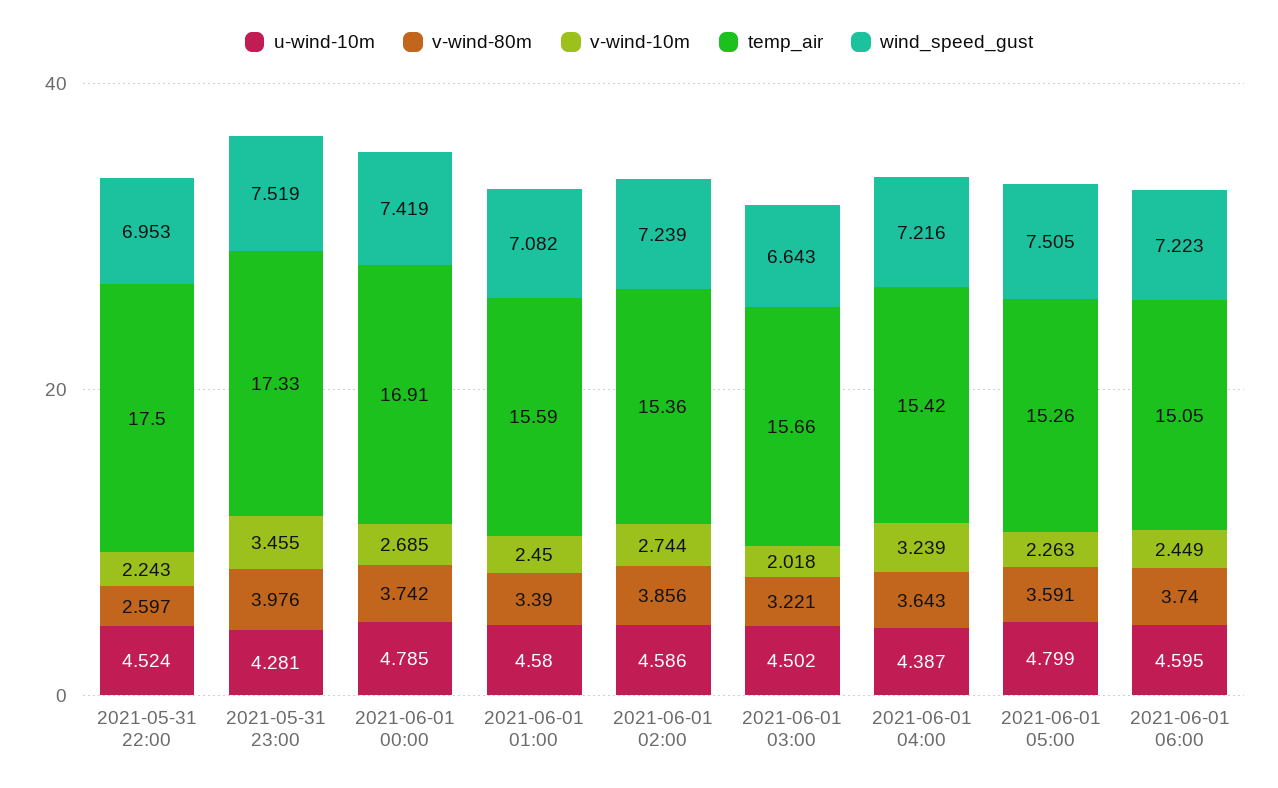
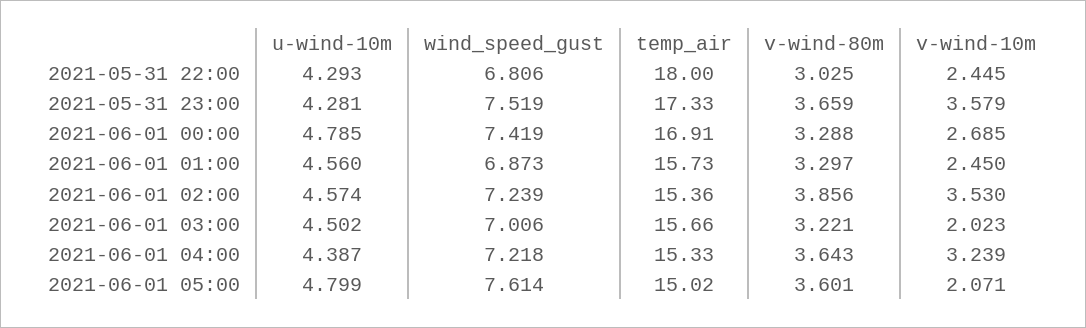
u-wind-10m, 2021-05-31 22:00: 4.524 -> 4.293
v-wind-80m, 2021-05-31 22:00: 2.597 -> 3.025
v-wind-10m, 2021-05-31 22:00: 2.243 -> 2.445
temp_air, 2021-05-31 22:00: 17.5 -> 18
wind_speed_gust, 2021-05-31 22:00: 6.953 -> 6.806
v-wind-80m, 2021-05-31 23:00: 3.976 -> 3.659
v-wind-10m, 2021-05-31 23:00: 3.455 -> 3.579
v-wind-80m, 2021-06-01 00:00: 3.742 -> 3.288
u-wind-10m, 2021-06-01 01:00: 4.58 -> 4.56
v-wind-80m, 2021-06-01 01:00: 3.39 -> 3.297
temp_air, 2021-06-01 01:00: 15.59 -> 15.73
wind_speed_gust, 2021-06-01 01:00: 7.082 -> 6.873
u-wind-10m, 2021-06-01 02:00: 4.586 -> 4.574
v-wind-10m, 2021-06-01 02:00: 2.744 -> 3.53
v-wind-10m, 2021-06-01 03:00: 2.018 -> 2.023
wind_speed_gust, 2021-06-01 03:00: 6.643 -> 7.006
temp_air, 2021-06-01 04:00: 15.42 -> 15.33
wind_speed_gust, 2021-06-01 04:00: 7.216 -> 7.218
v-wind-80m, 2021-06-01 05:00: 3.591 -> 3.601
v-wind-10m, 2021-06-01 05:00: 2.263 -> 2.071
temp_air, 2021-06-01 05:00: 15.26 -> 15.02
wind_speed_gust, 2021-06-01 05:00: 7.505 -> 7.614
u-wind-10m, 2021-06-01 06:00: 4.595 -> none
v-wind-80m, 2021-06-01 06:00: 3.74 -> none
v-wind-10m, 2021-06-01 06:00: 2.449 -> none
temp_air, 2021-06-01 06:00: 15.05 -> none
wind_speed_gust, 2021-06-01 06:00: 7.223 -> none

